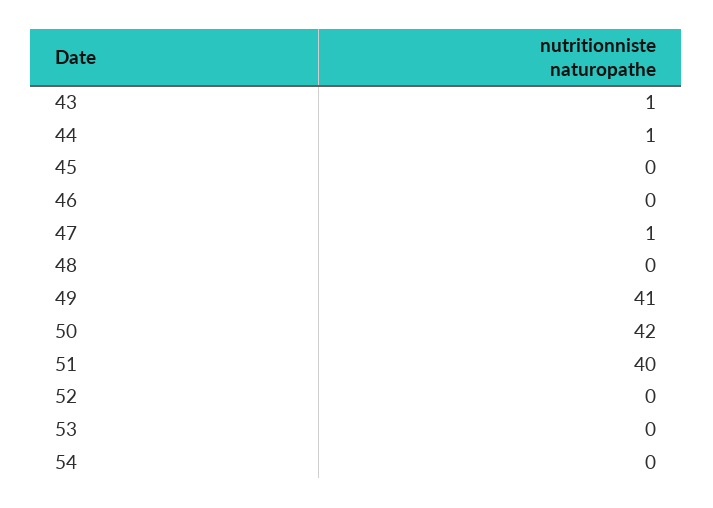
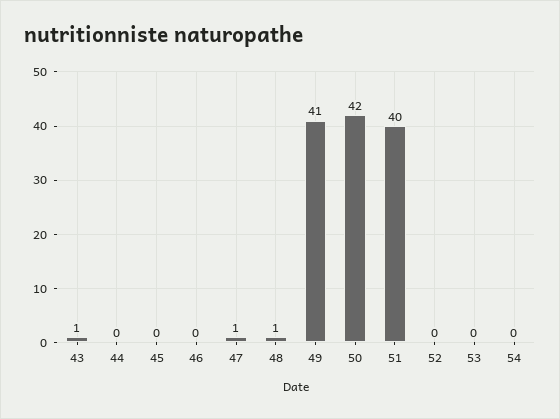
44: 1 -> 0
48: 0 -> 1

